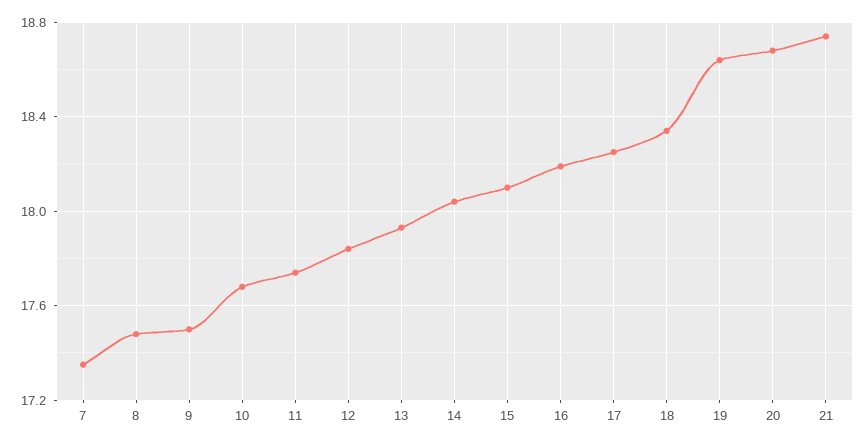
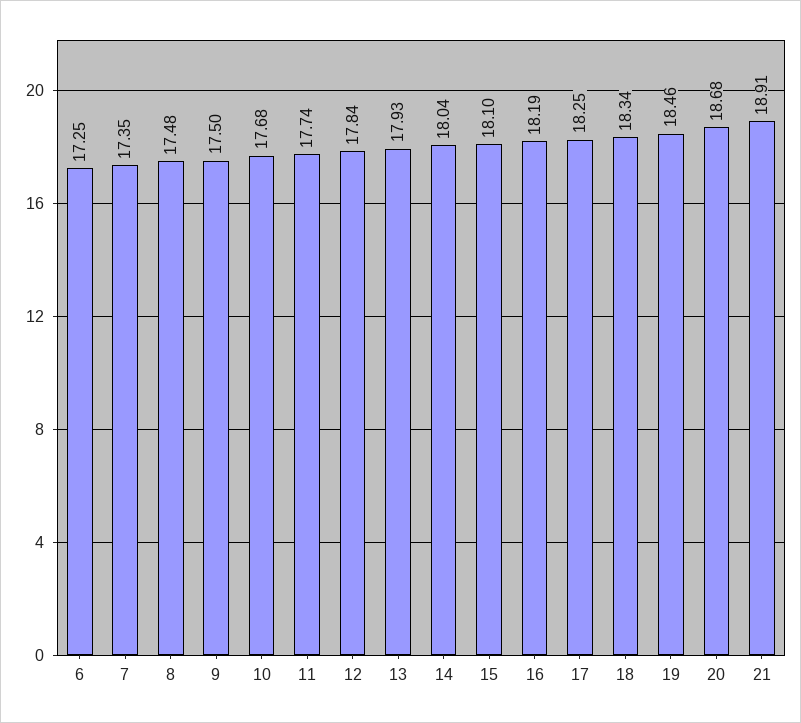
19: 18.65 -> 18.46
21: 18.75 -> 18.91
6: none -> 17.25

